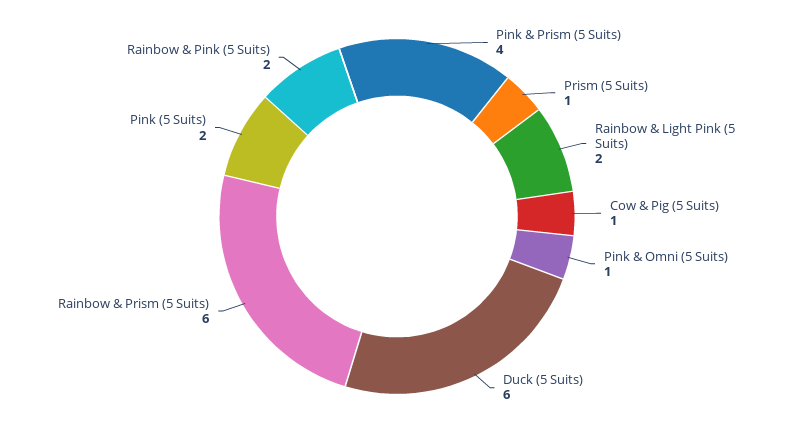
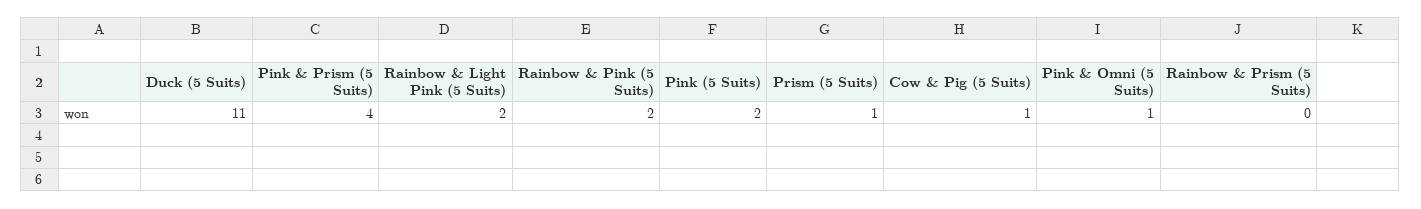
Duck (5 Suits): 6 -> 11
Rainbow & Prism (5 Suits): 6 -> 0

